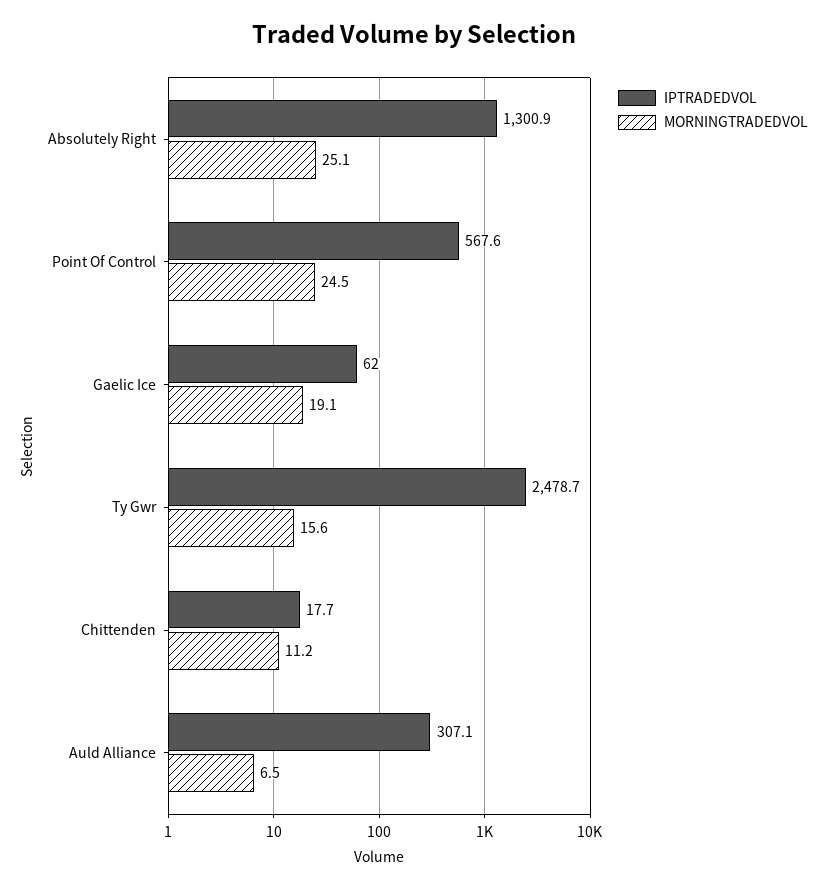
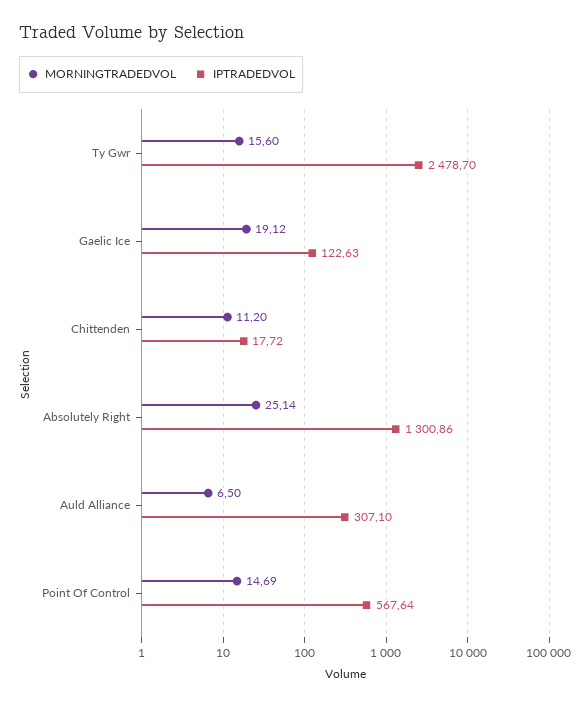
MORNINGTRADEDVOL, Point Of Control: 24.5 -> 14.69
IPTRADEDVOL, Gaelic Ice: 62 -> 122.63

